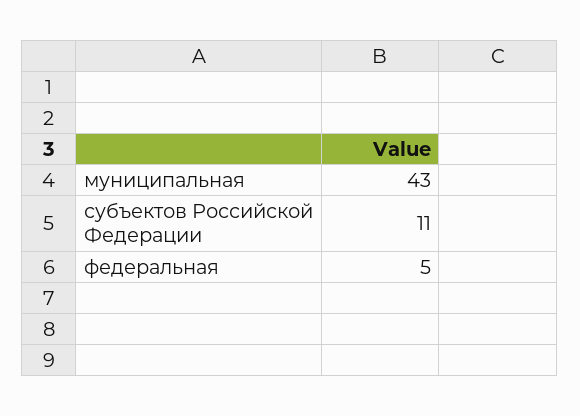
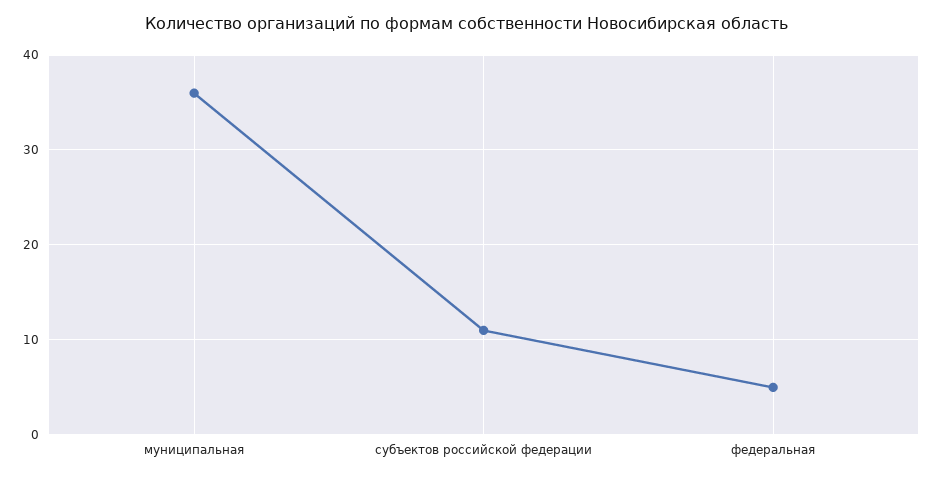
муниципальная: 43 -> 36

